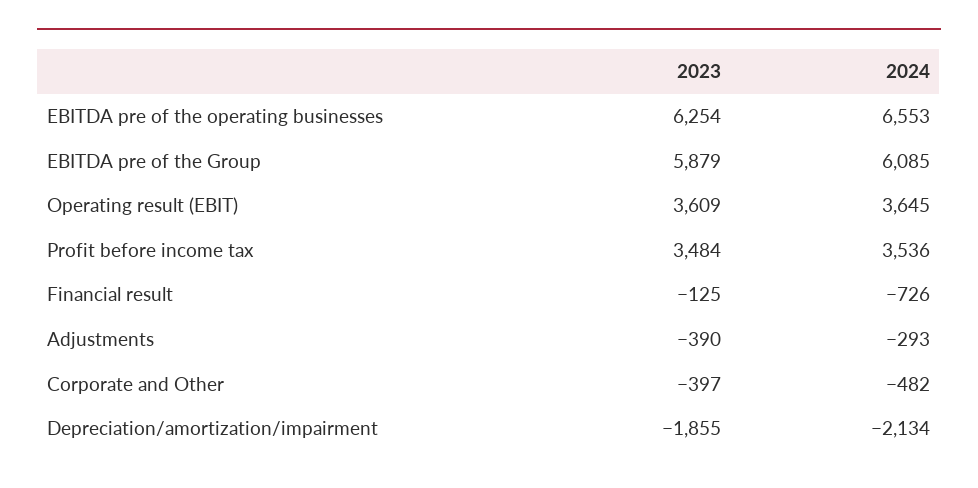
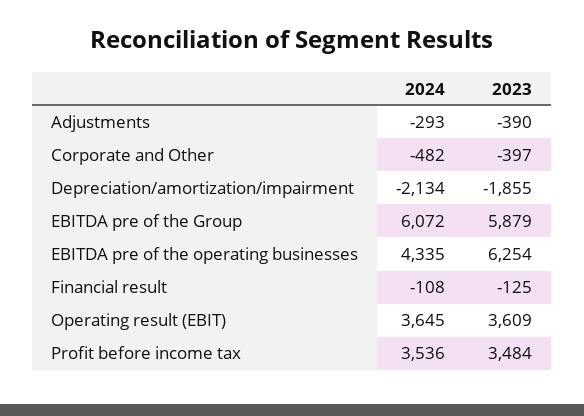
2024, EBITDA pre of the operating businesses: 6553 -> 4335
2024, EBITDA pre of the Group: 6085 -> 6072
2024, Financial result: -726 -> -108

